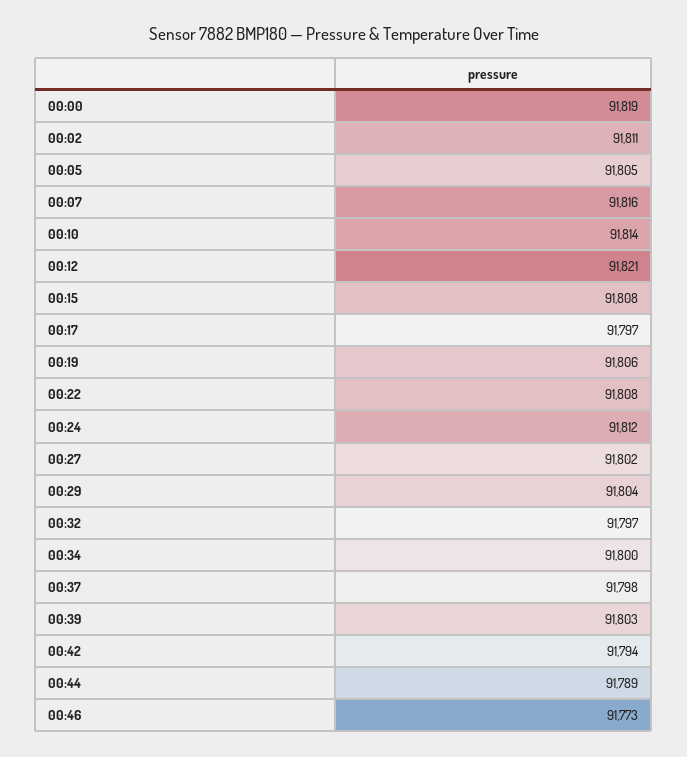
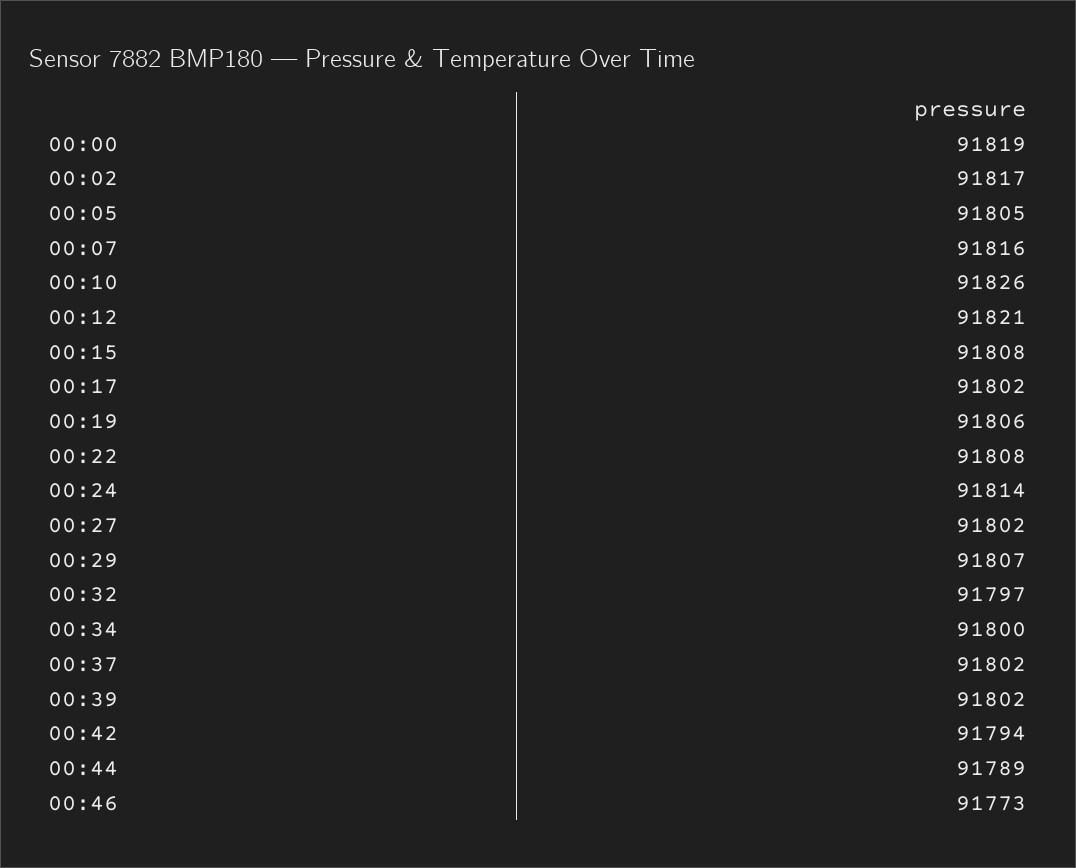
00:02: 91811 -> 91817
00:10: 91814 -> 91826
00:17: 91797 -> 91802
00:24: 91812 -> 91814
00:29: 91804 -> 91807
00:37: 91798 -> 91802
00:39: 91803 -> 91802

